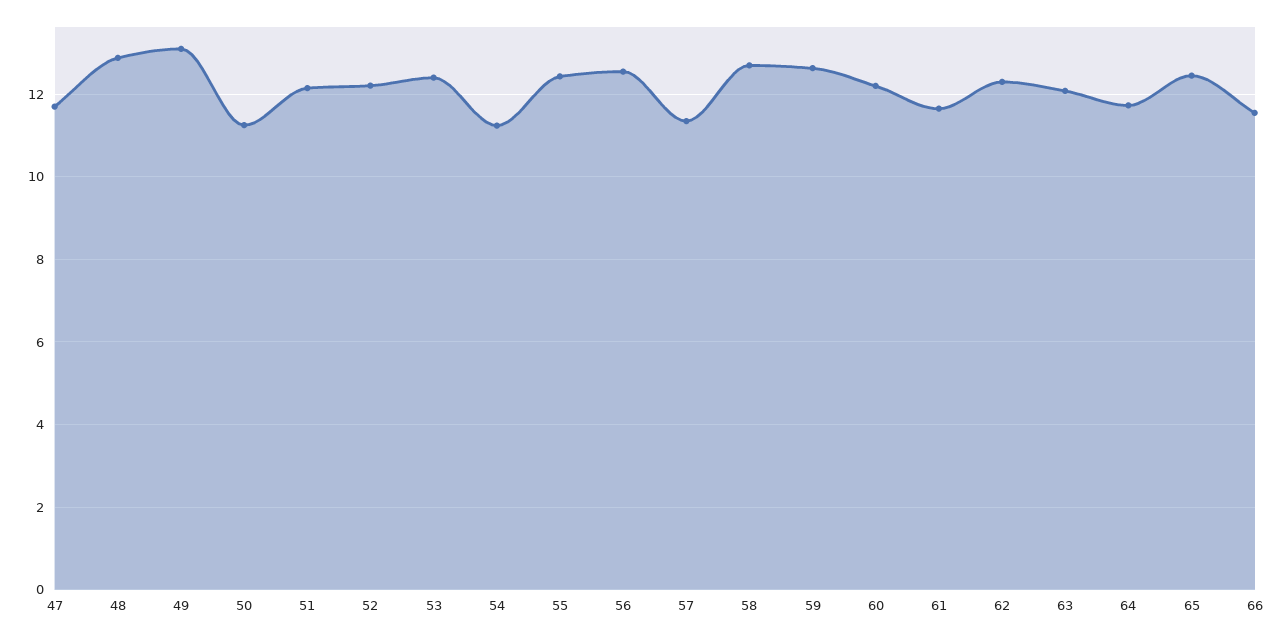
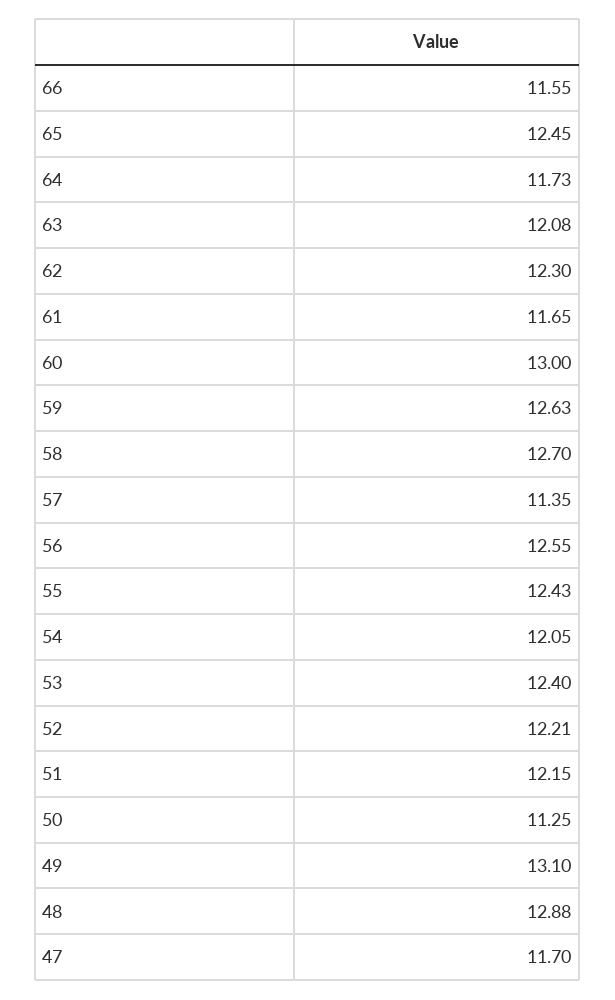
54: 11.2 -> 12.05
60: 12.2 -> 13

